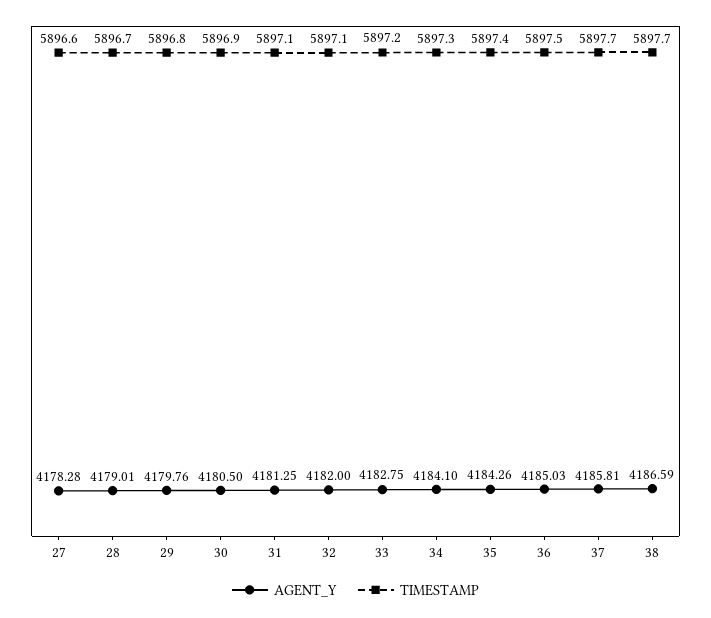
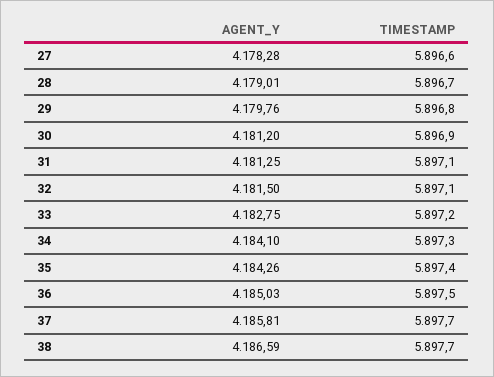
AGENT_Y, 30: 4180.5 -> 4181.2
AGENT_Y, 32: 4182 -> 4181.5

